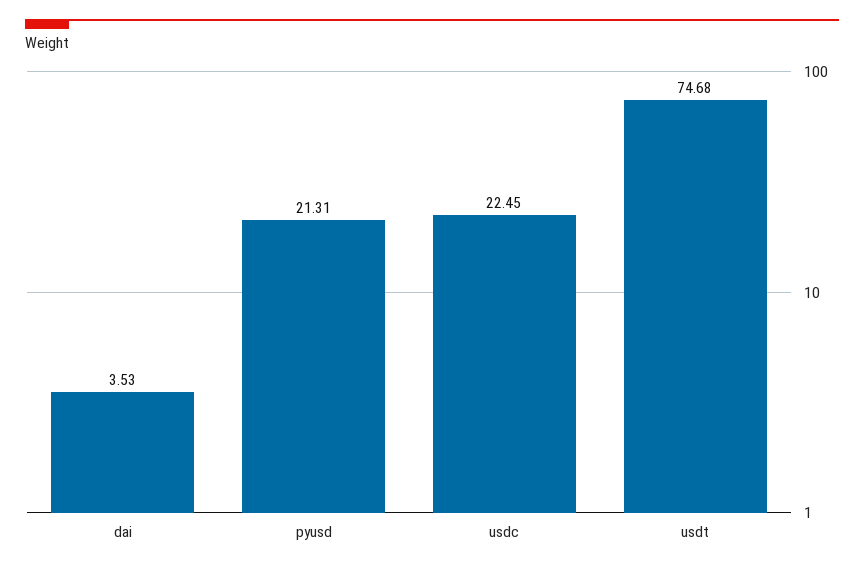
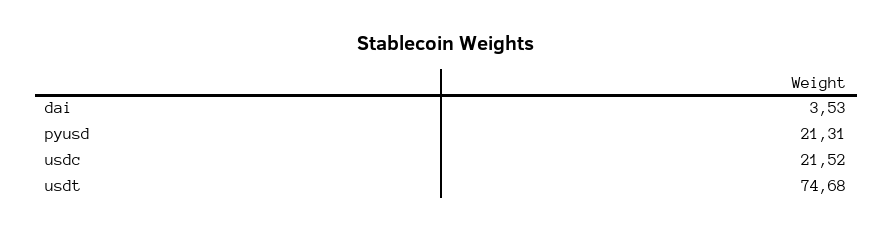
usdc: 22.45 -> 21.52

